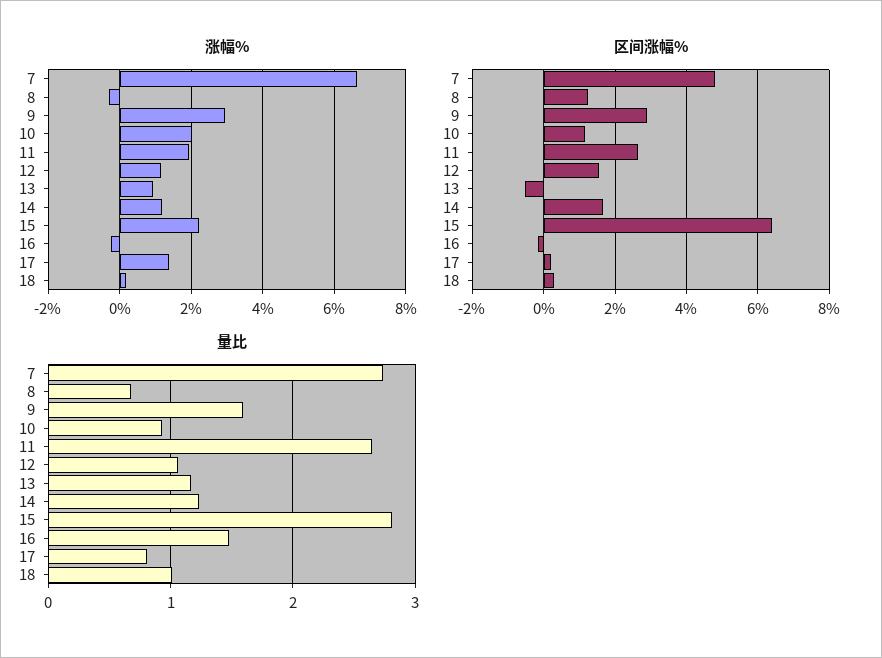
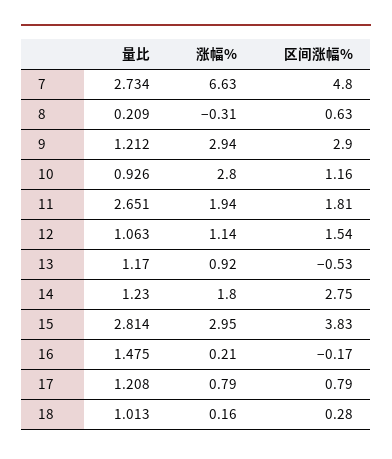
涨幅%, 10: 2 -> 2.8
涨幅%, 14: 1.2 -> 1.8
涨幅%, 15: 2.2 -> 2.95
涨幅%, 16: -0.2 -> 0.21
涨幅%, 17: 1.4 -> 0.79
区间涨幅%, 8: 1.2 -> 0.63
区间涨幅%, 11: 2.6 -> 1.81
区间涨幅%, 14: 1.6 -> 2.75
区间涨幅%, 15: 6.4 -> 3.83
区间涨幅%, 17: 0.2 -> 0.79
量比, 8: 0.7 -> 0.209
量比, 9: 1.6 -> 1.212
量比, 17: 0.8 -> 1.208

